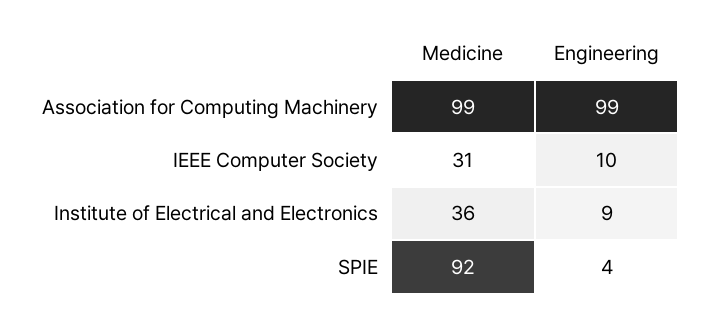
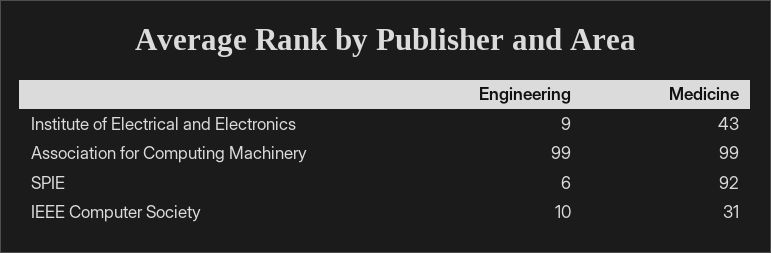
Medicine, Institute of Electrical and Electronics: 36 -> 43
Engineering, SPIE: 4 -> 6

